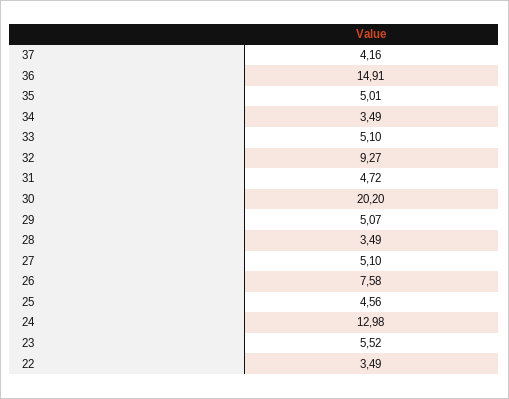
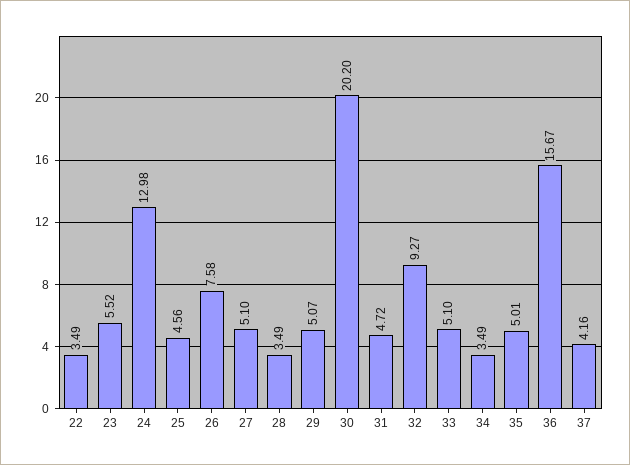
36: 14.91 -> 15.67

